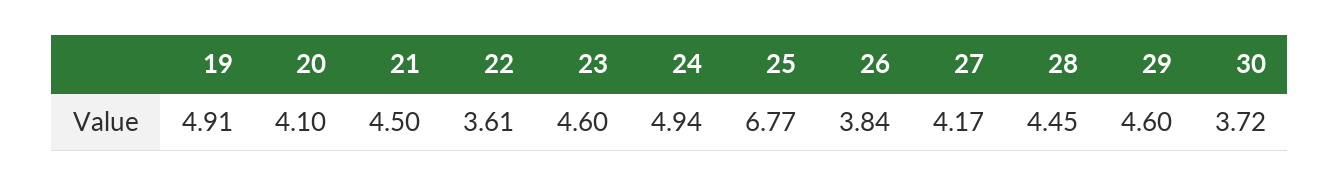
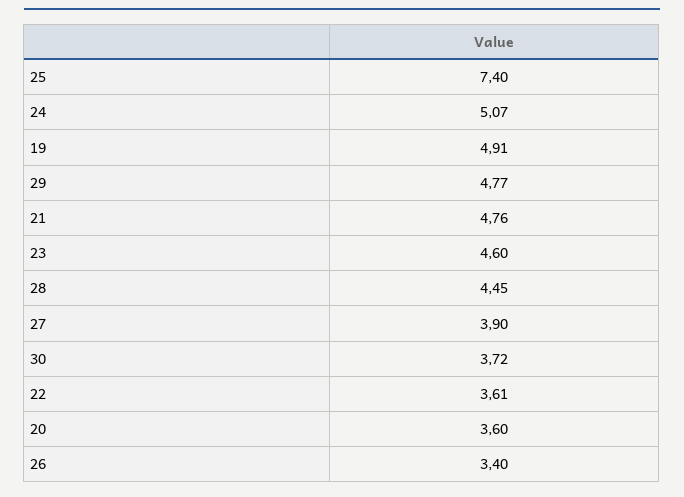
20: 4.1 -> 3.6
21: 4.5 -> 4.76
24: 4.94 -> 5.07
25: 6.77 -> 7.4
26: 3.84 -> 3.4
27: 4.17 -> 3.9
29: 4.6 -> 4.77

